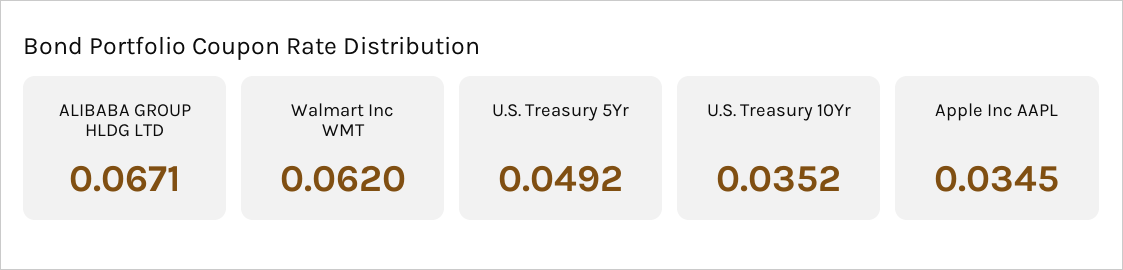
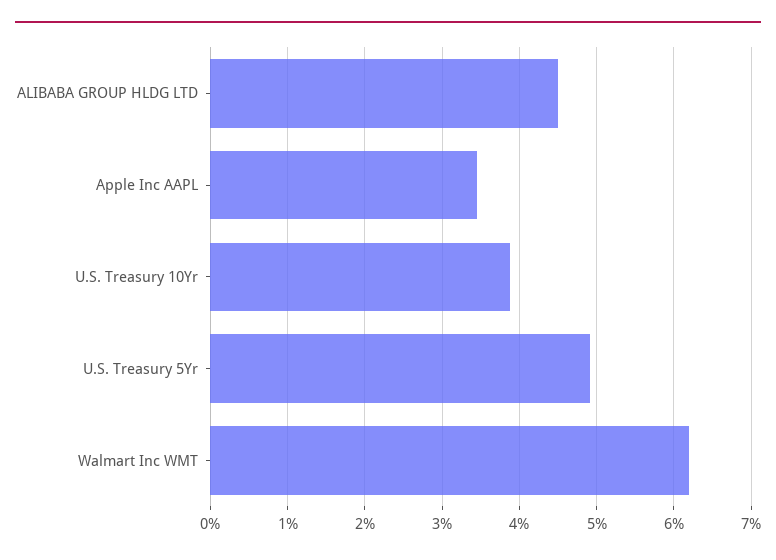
ALIBABA GROUP HLDG LTD: 0.0671 -> 0.045
U.S. Treasury 10Yr: 0.0352 -> 0.039

